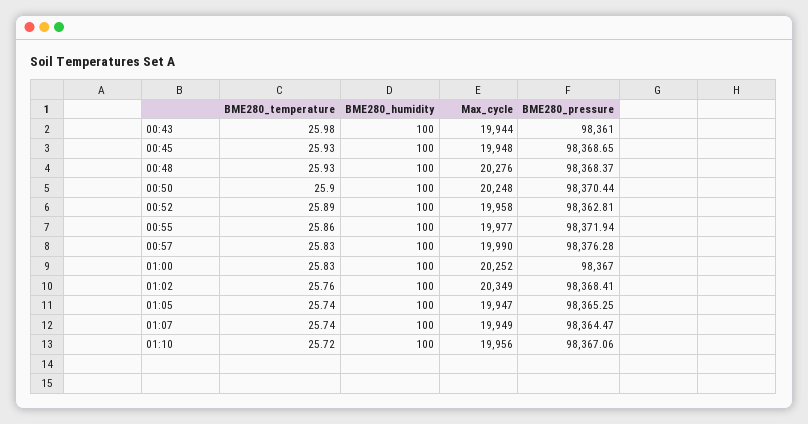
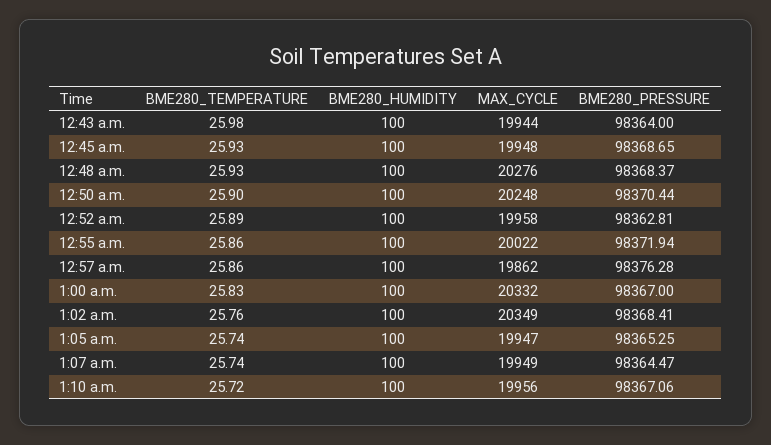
BME280_pressure, 00:43: 98361 -> 98364
Max_cycle, 00:55: 19977 -> 20022
BME280_temperature, 00:57: 25.83 -> 25.86
Max_cycle, 00:57: 19990 -> 19862
Max_cycle, 01:00: 20252 -> 20332

